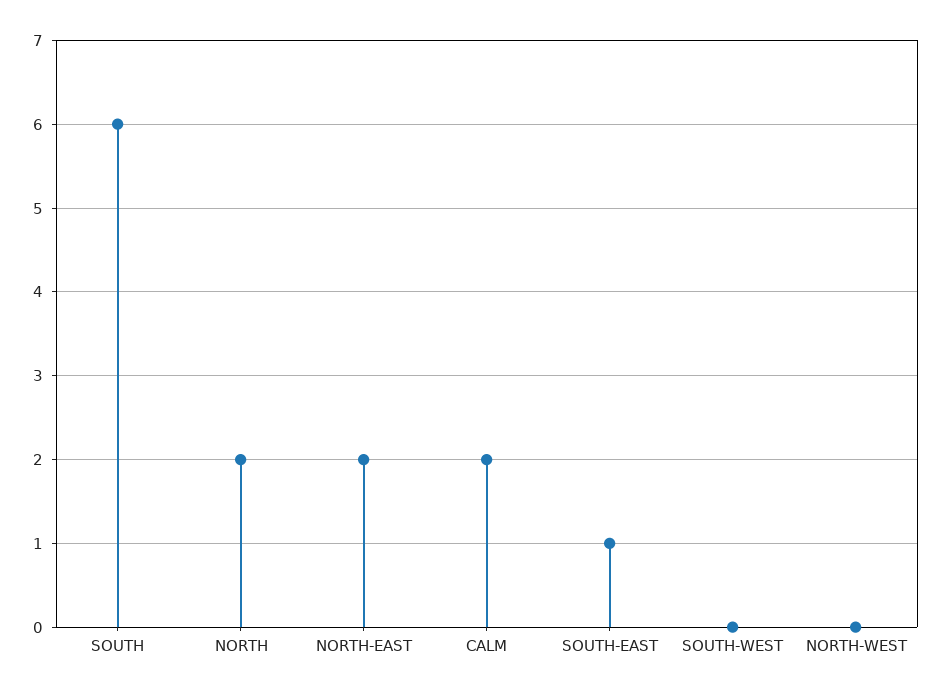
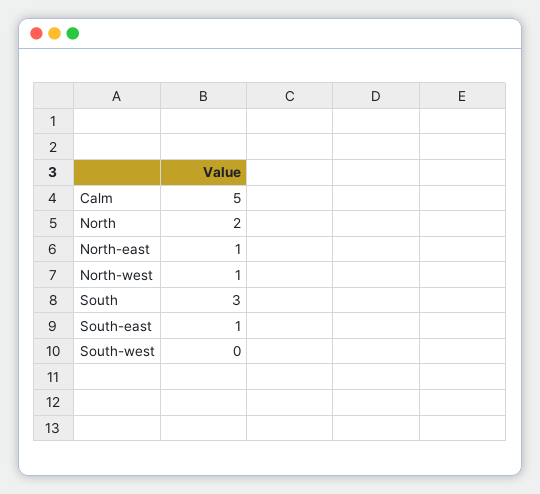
SOUTH: 6 -> 3
NORTH-EAST: 2 -> 1
CALM: 2 -> 5
NORTH-WEST: 0 -> 1

